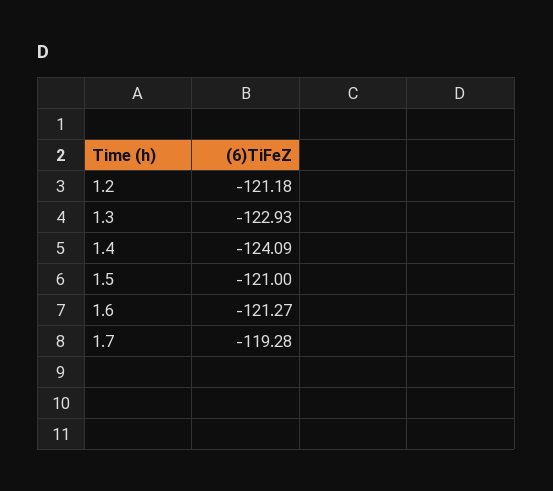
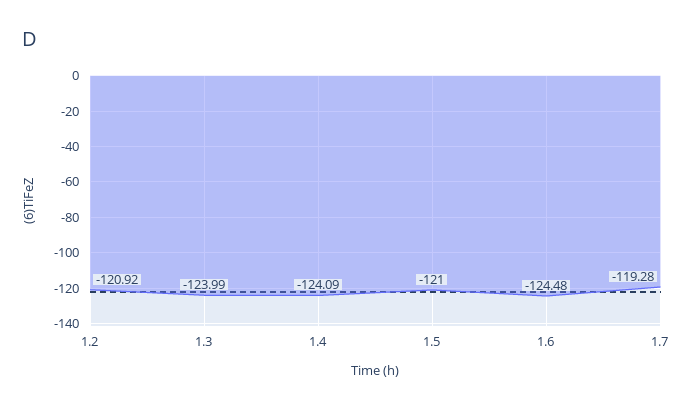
1.2: -121.18 -> -120.92
1.3: -122.93 -> -123.99
1.6: -121.27 -> -124.48

